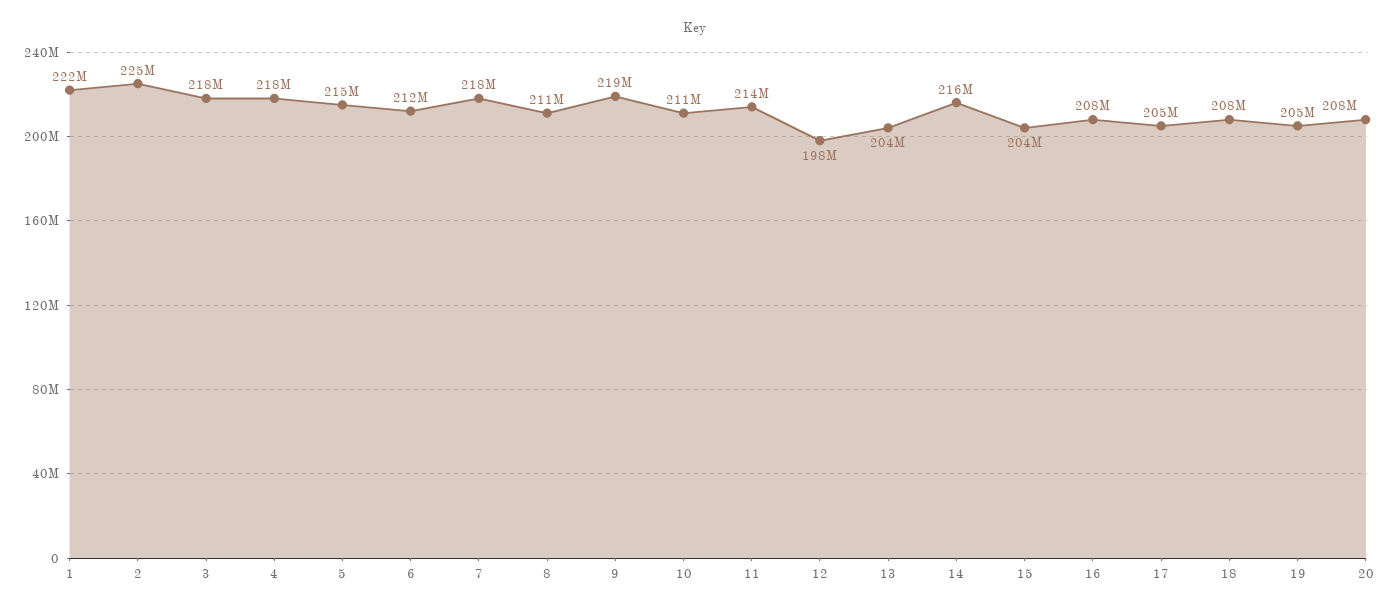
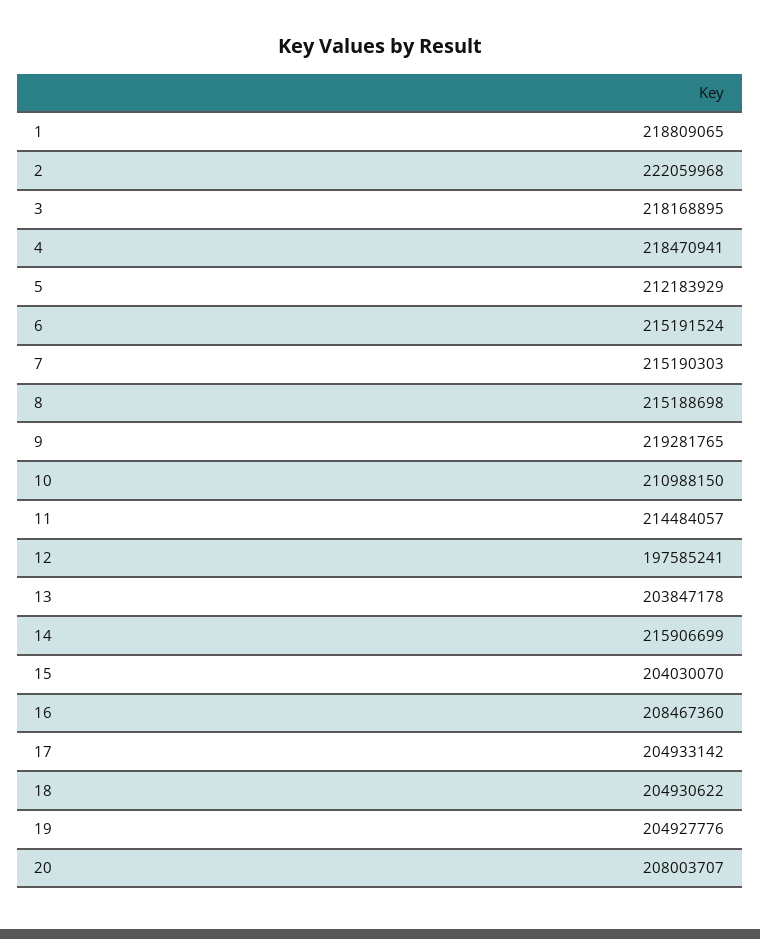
1: 222000000 -> 218809065
2: 225000000 -> 222059968
5: 215000000 -> 212183929
6: 212000000 -> 215191524
7: 218000000 -> 215190303
8: 211000000 -> 215188698
18: 208000000 -> 204930622

